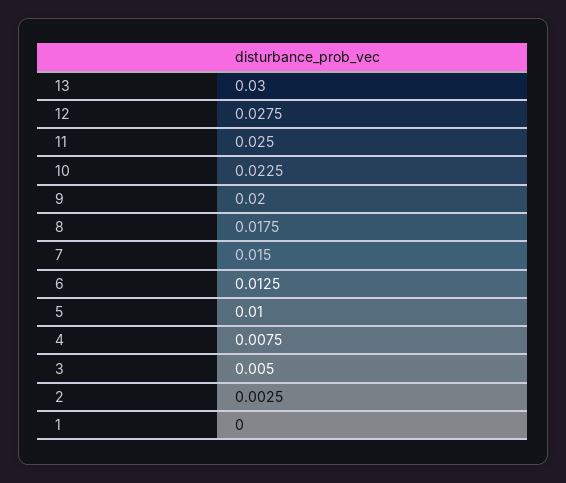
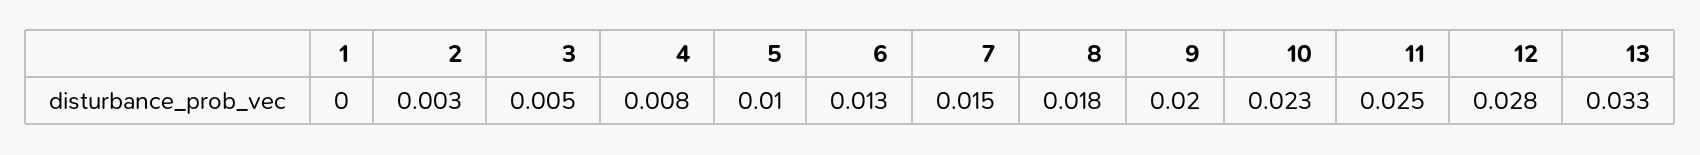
13: 0.03 -> 0.033

